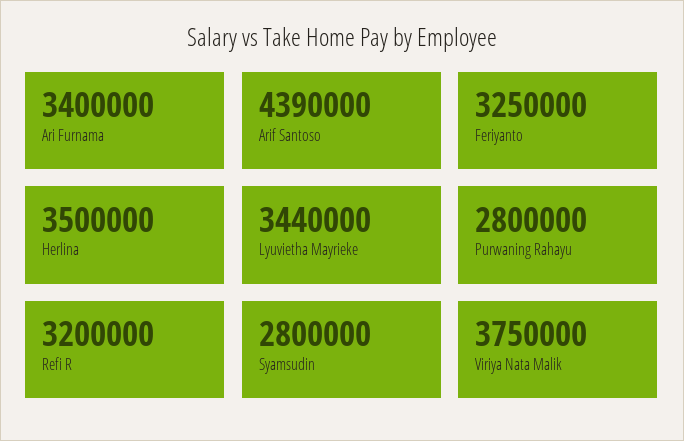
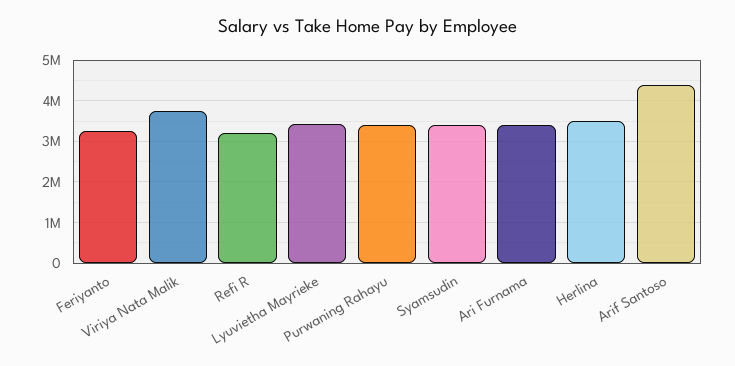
Purwaning Rahayu: 2800000 -> 3400000
Syamsudin: 2800000 -> 3400000

